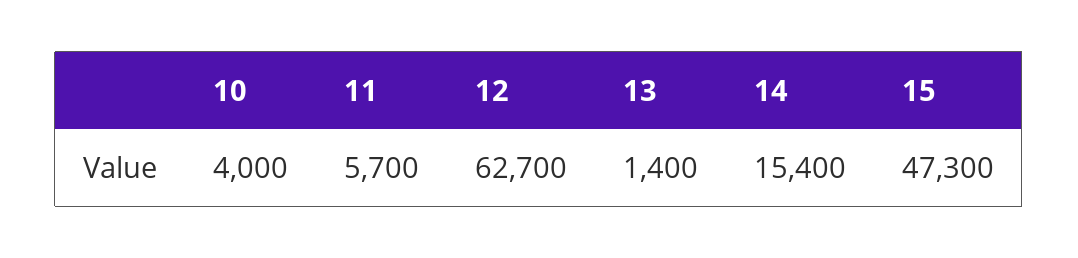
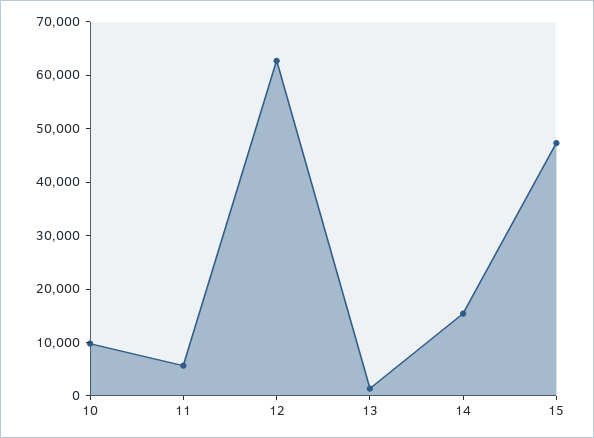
10: 4000 -> 10000

